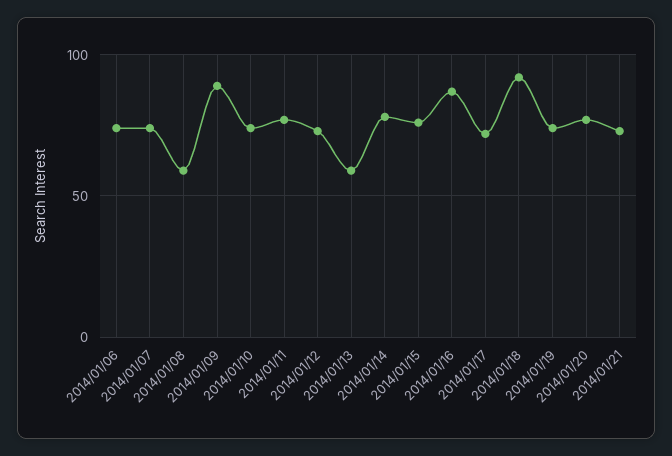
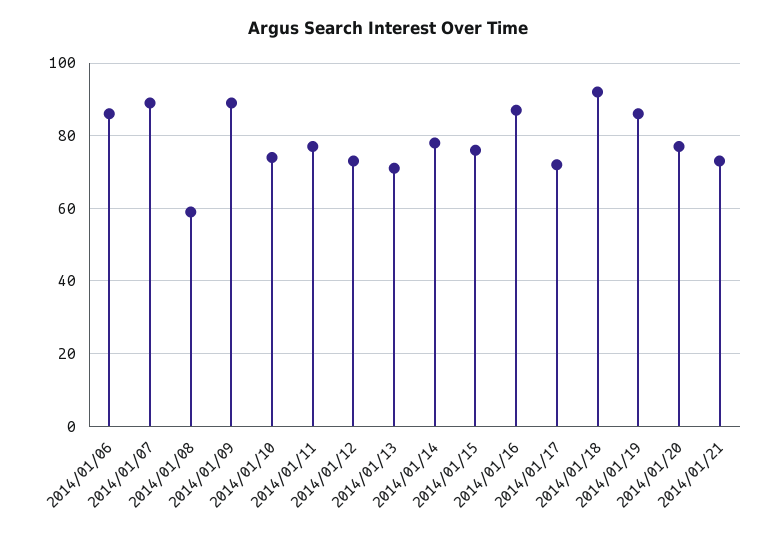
2014/01/06: 75 -> 85
2014/01/07: 75 -> 90
2014/01/13: 60 -> 70
2014/01/19: 75 -> 85

